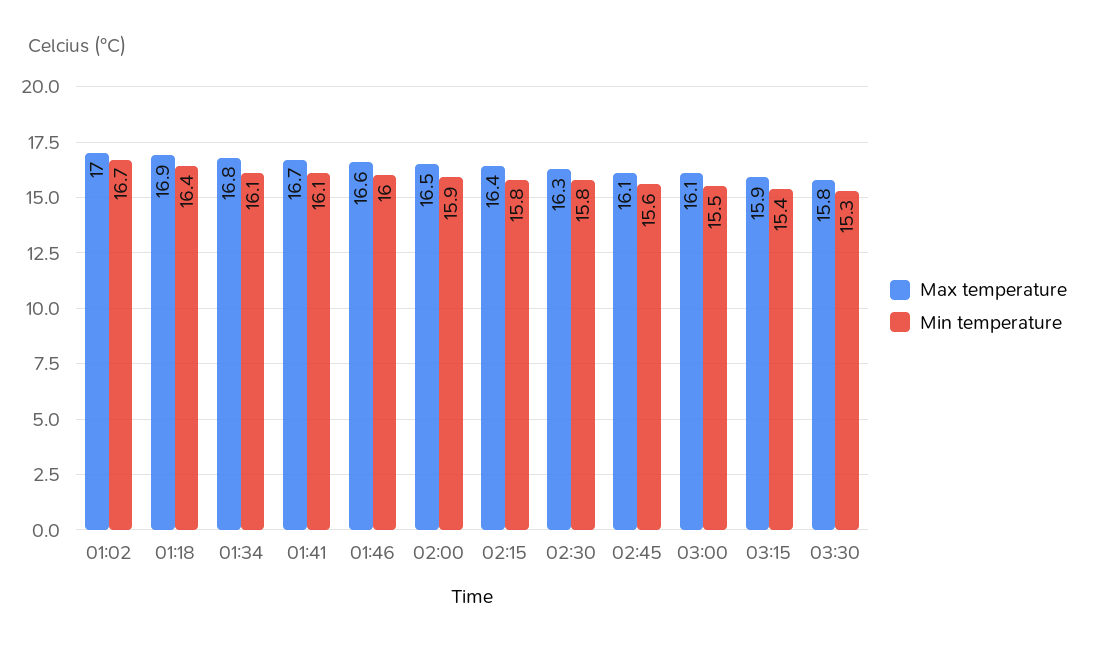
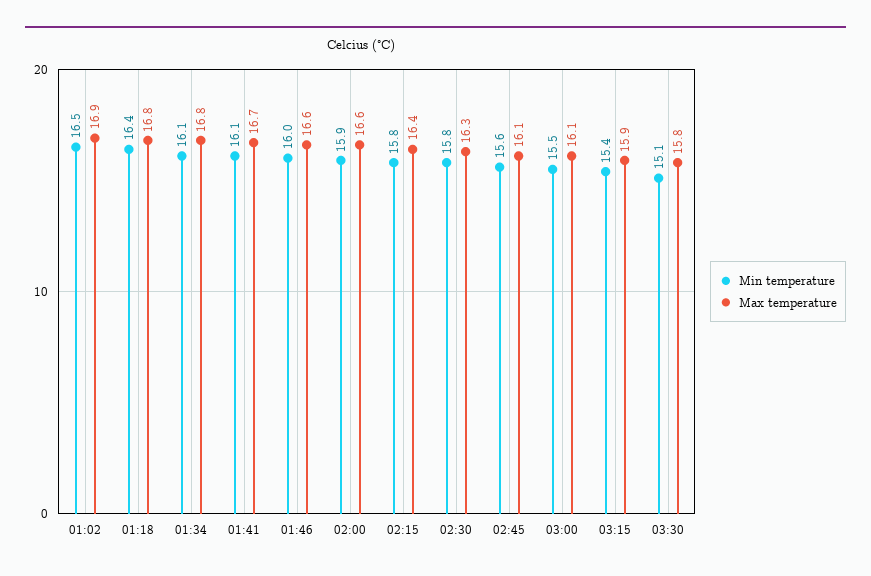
Max temperature, 01:02: 17 -> 16.9
Min temperature, 01:02: 16.7 -> 16.5
Max temperature, 01:18: 16.9 -> 16.8
Max temperature, 02:00: 16.5 -> 16.6
Min temperature, 03:30: 15.3 -> 15.1

